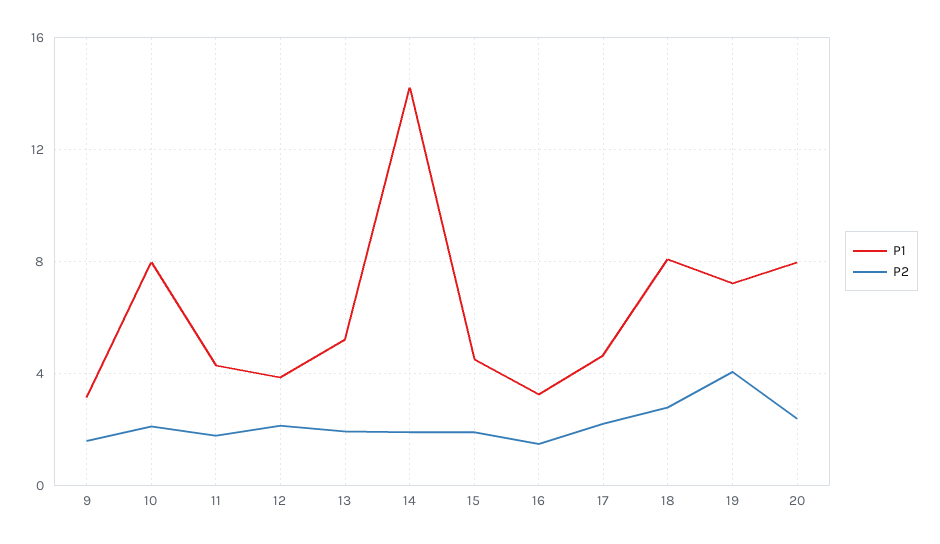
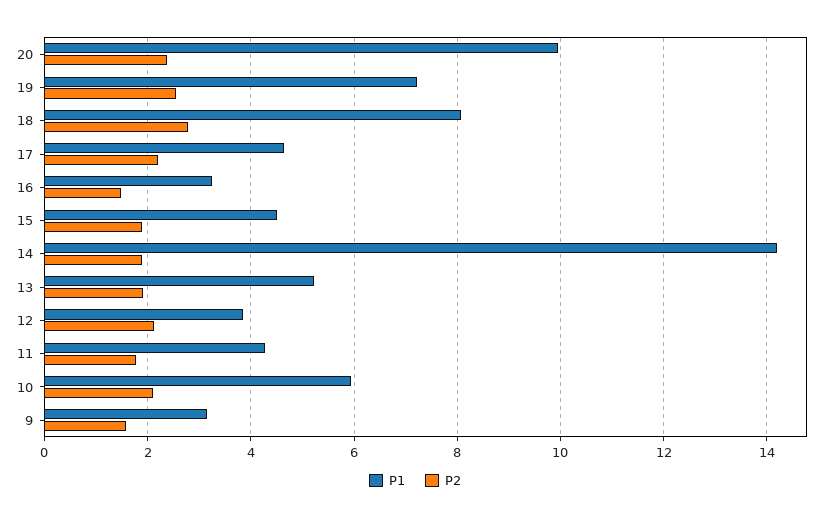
P1, 10: 8 -> 6
P2, 19: 4 -> 2.6
P1, 20: 8 -> 10

